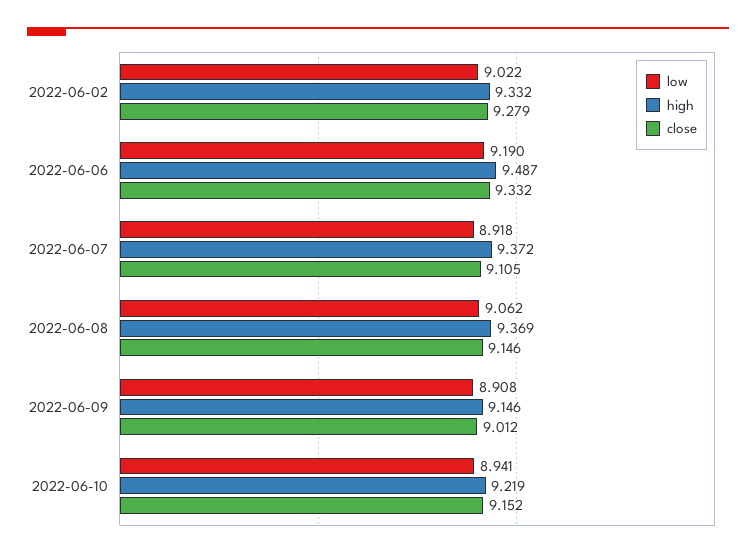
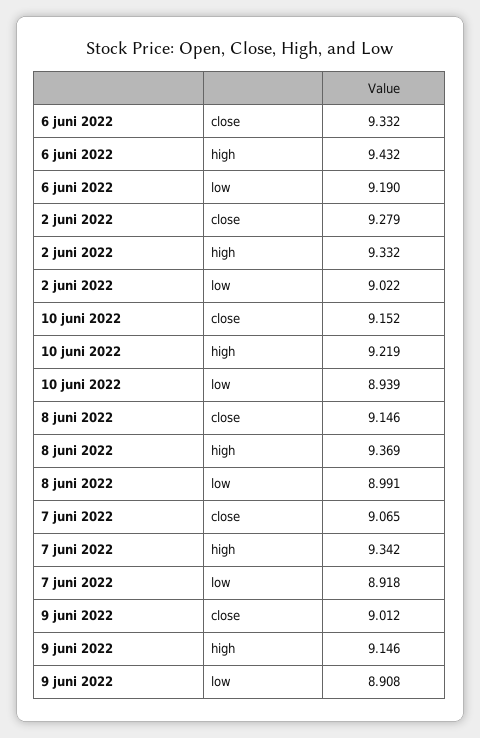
high, 2022-06-06: 9.487 -> 9.432
high, 2022-06-07: 9.372 -> 9.342
close, 2022-06-07: 9.105 -> 9.065
low, 2022-06-08: 9.062 -> 8.991
low, 2022-06-10: 8.941 -> 8.939

